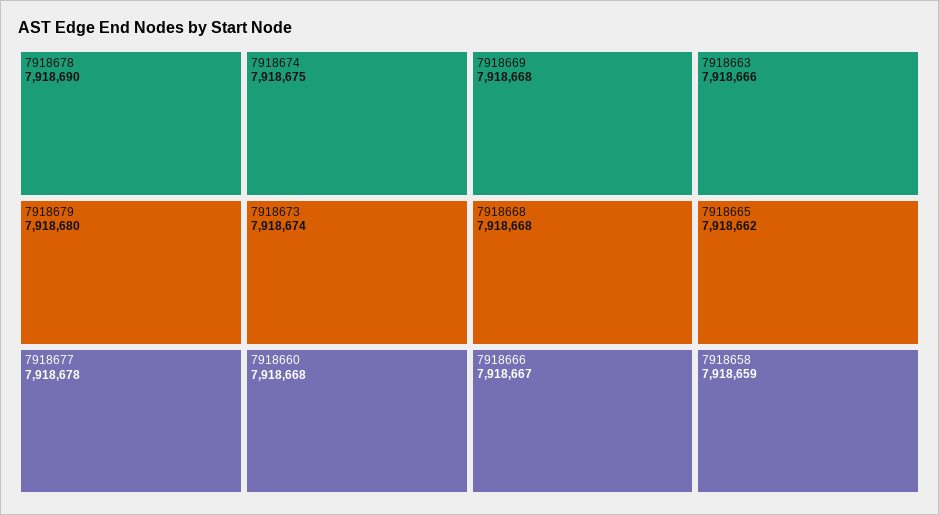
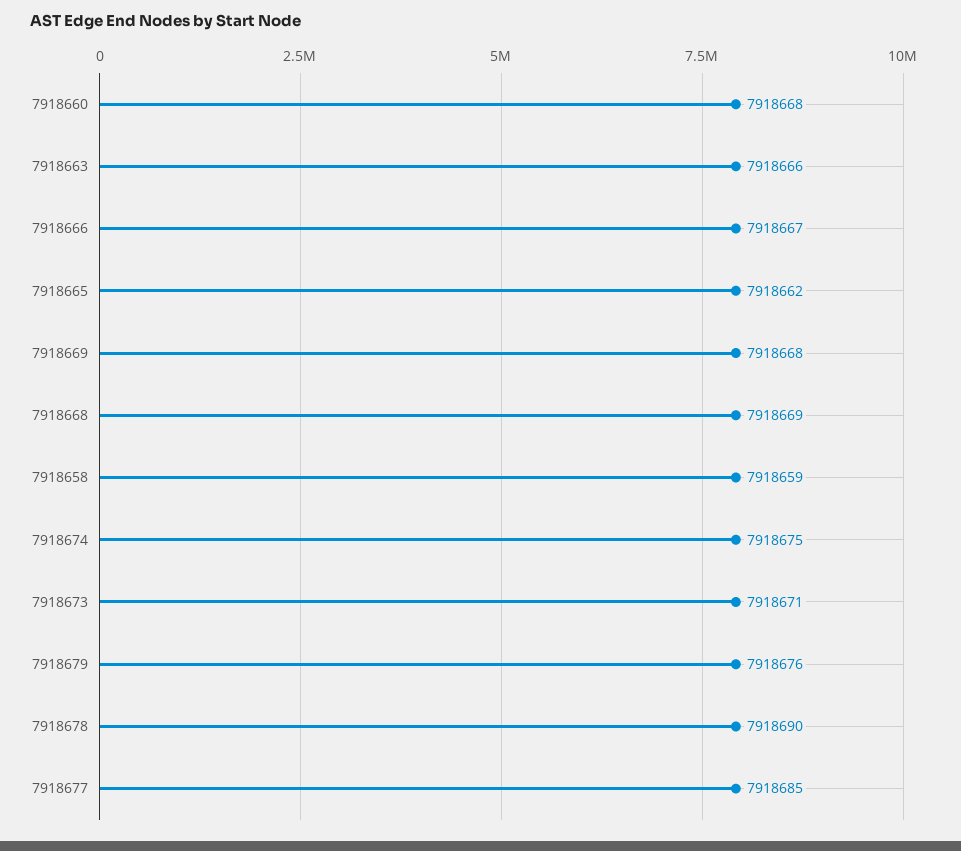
7918679: 7918680 -> 7918676
7918677: 7918678 -> 7918685
7918673: 7918674 -> 7918671
7918668: 7918668 -> 7918669

